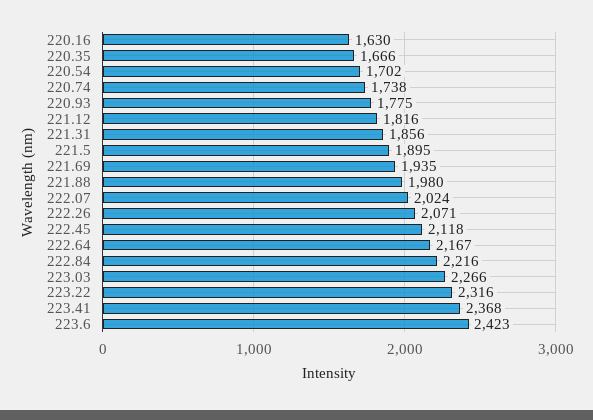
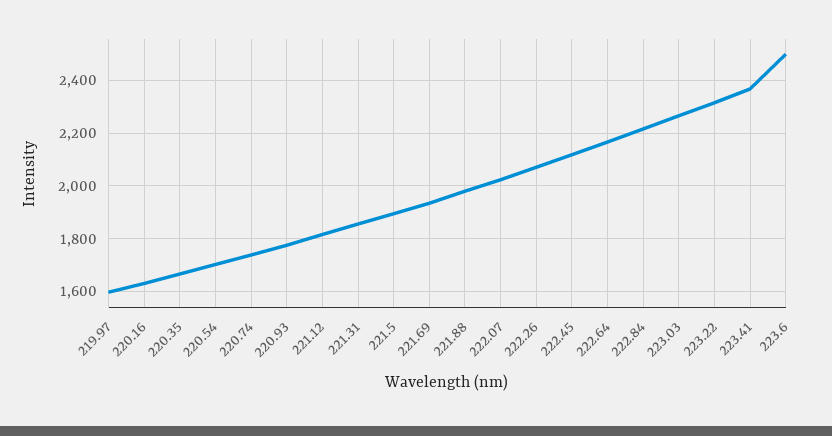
223.6: 2423 -> 2500
219.97: none -> 1600

